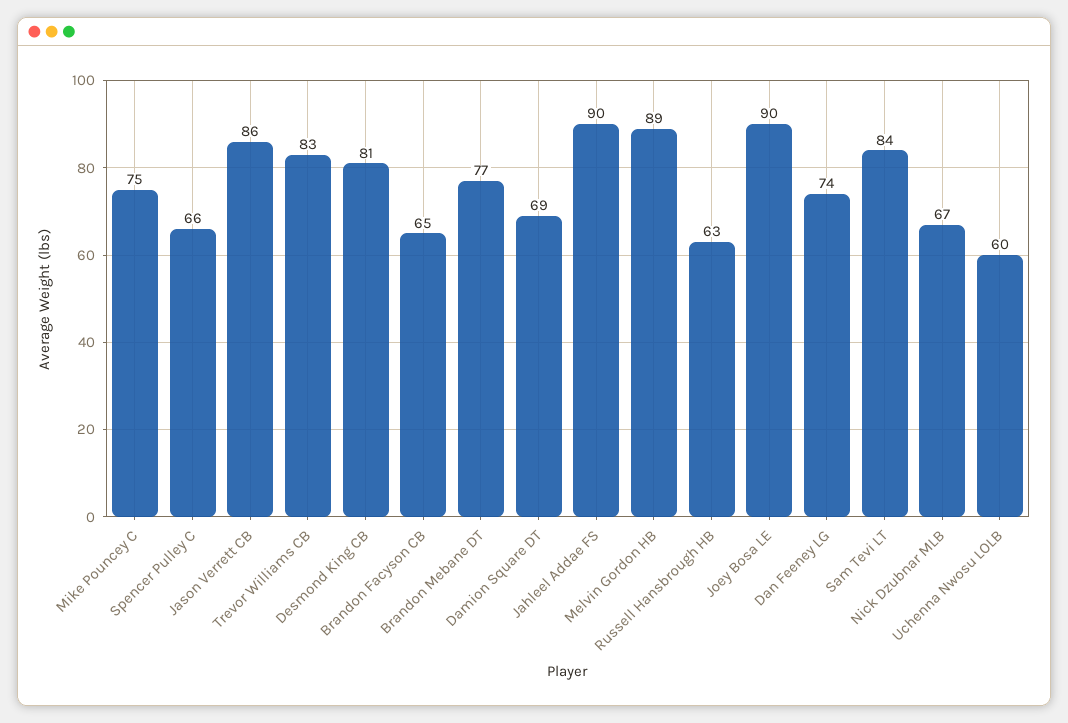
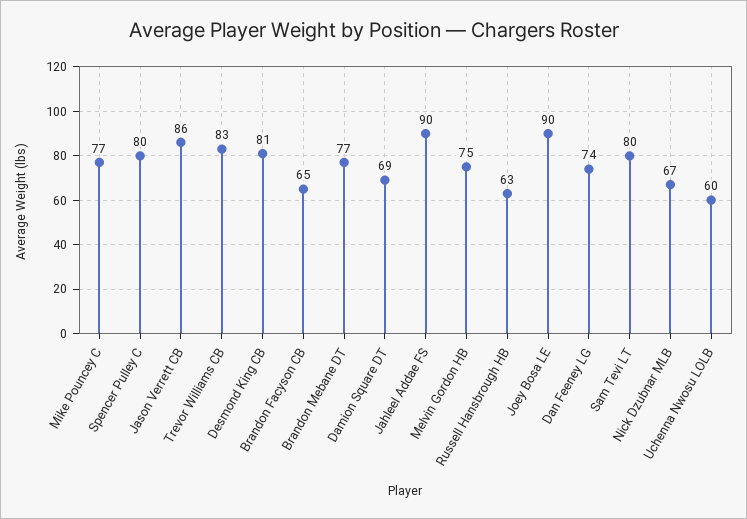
Mike Pouncey C: 75 -> 77
Spencer Pulley C: 66 -> 80
Melvin Gordon HB: 89 -> 75
Sam Tevi LT: 84 -> 80

